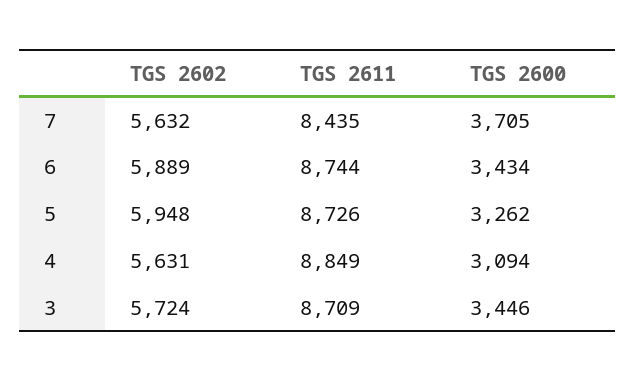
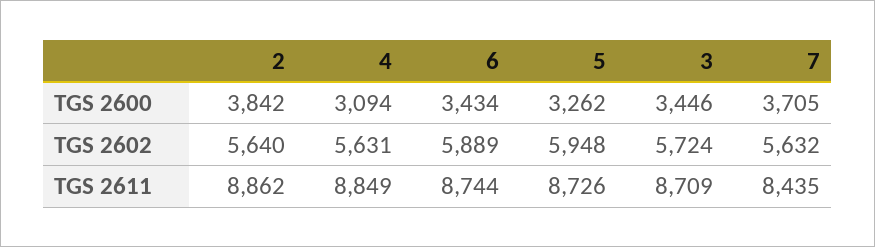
TGS 2600, 2: none -> 3842
TGS 2602, 2: none -> 5640
TGS 2611, 2: none -> 8862

